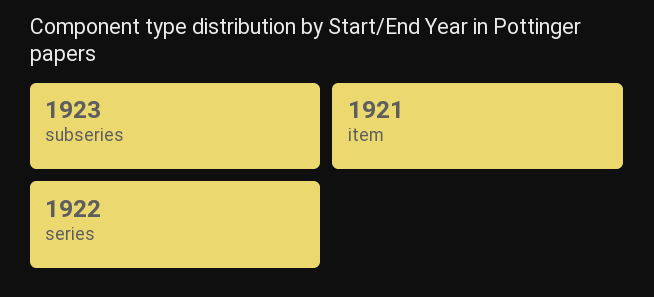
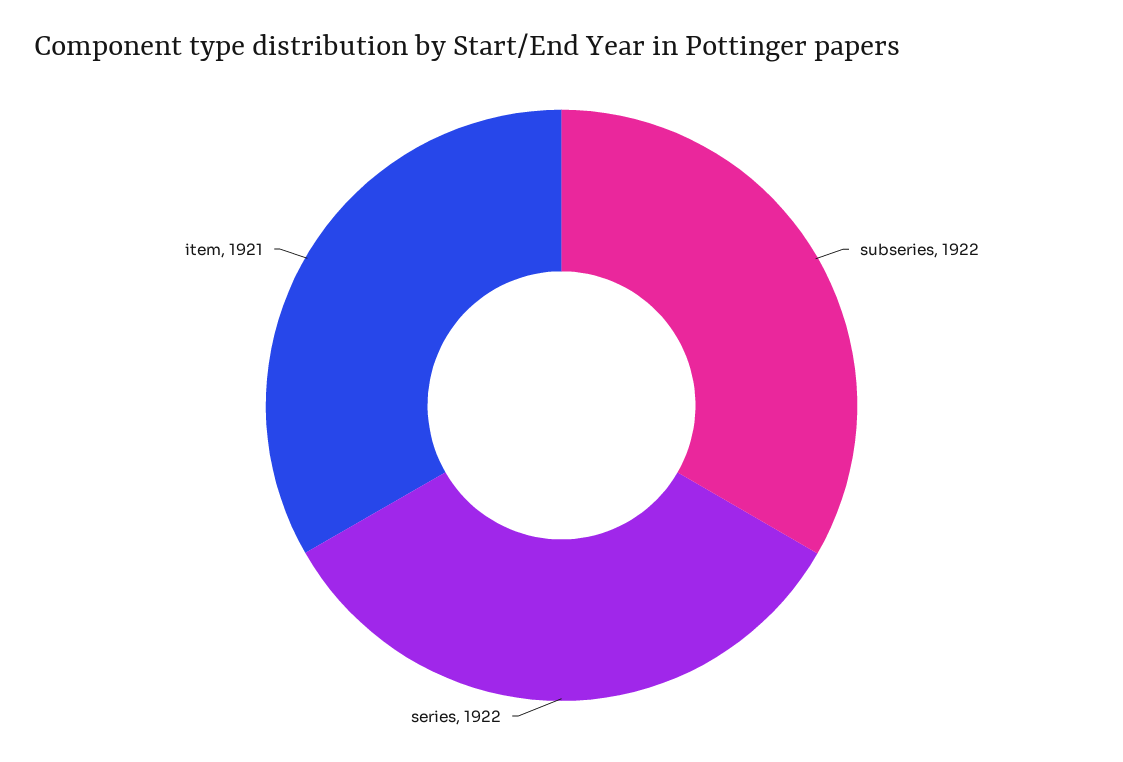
subseries: 1923 -> 1922

